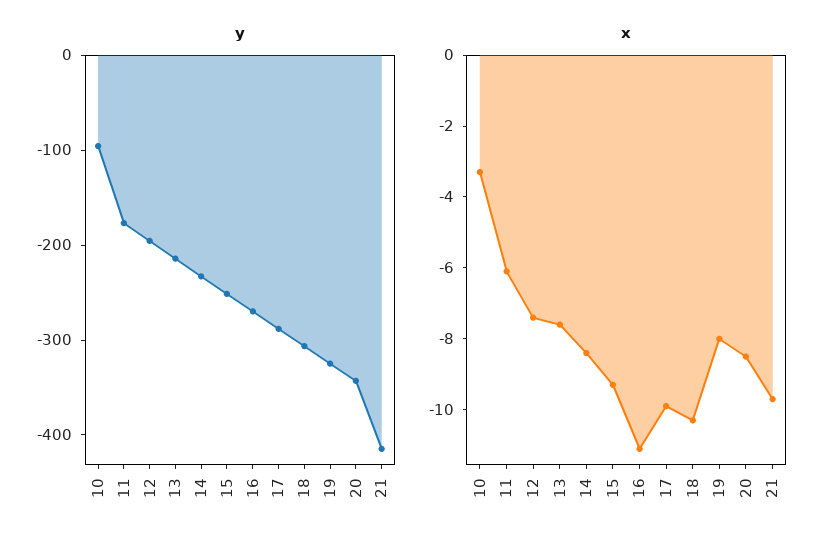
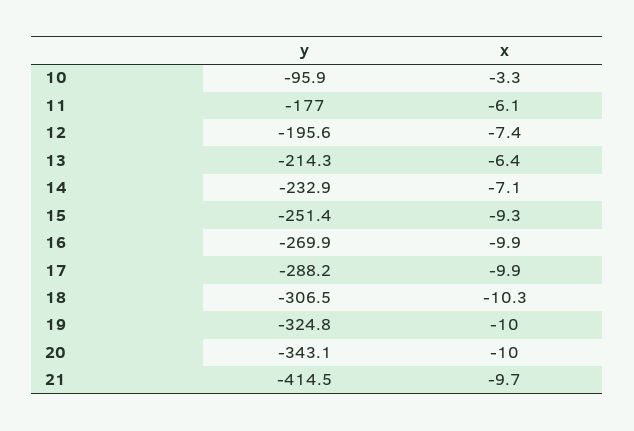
x, 13: -7.5 -> -6.4
x, 14: -8.5 -> -7.1
x, 16: -11 -> -9.9
x, 19: -8 -> -10
x, 20: -8.5 -> -10

